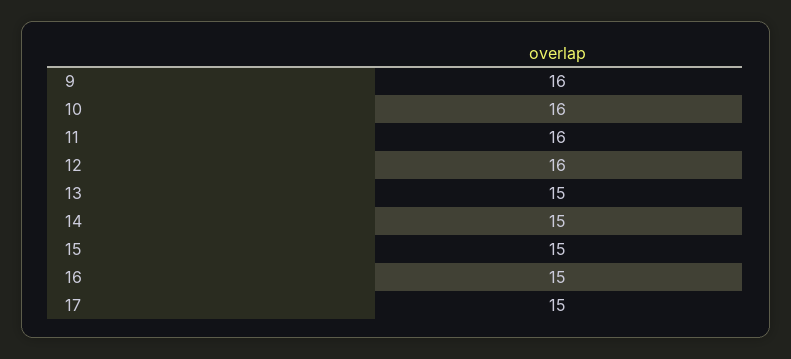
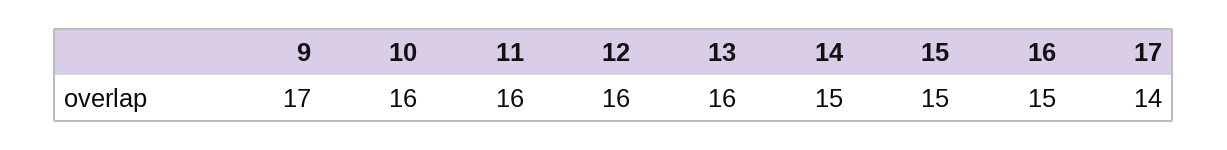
9: 16 -> 17
13: 15 -> 16
17: 15 -> 14

